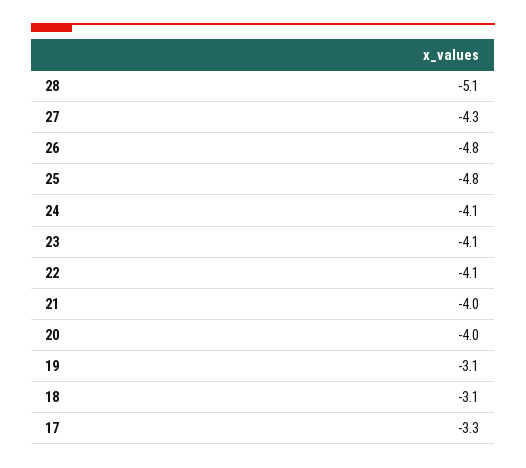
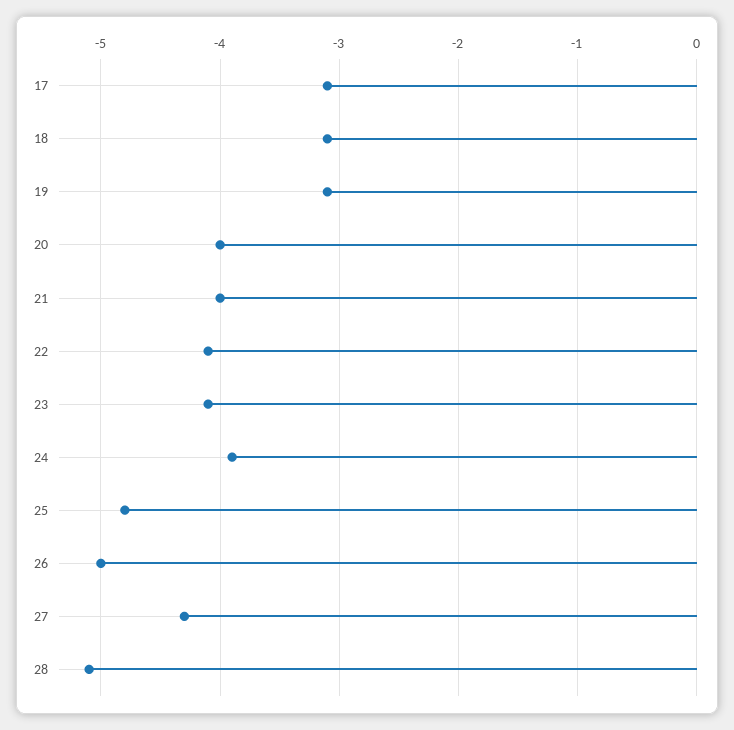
26: -4.8 -> -5
24: -4.1 -> -3.9
17: -3.3 -> -3.1

